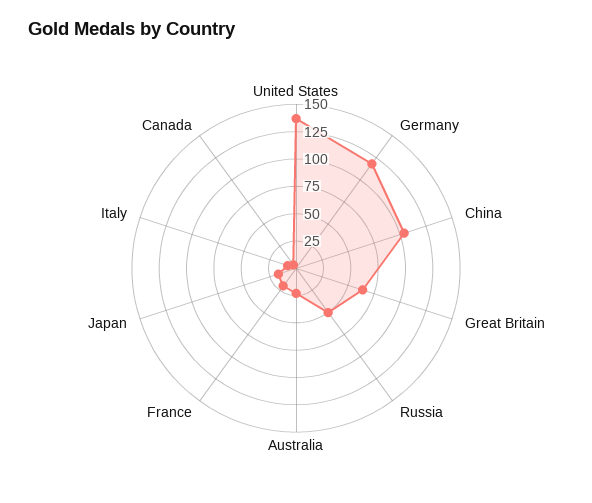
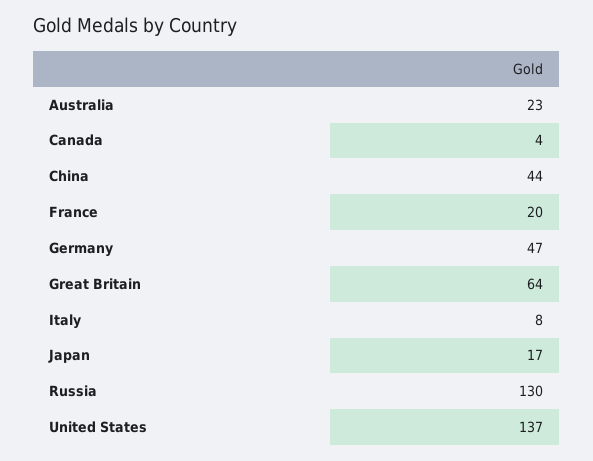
Germany: 125 -> 47
China: 100 -> 44
Russia: 50 -> 130

